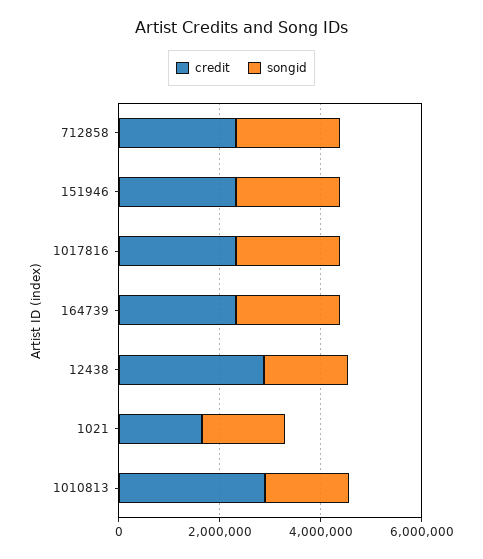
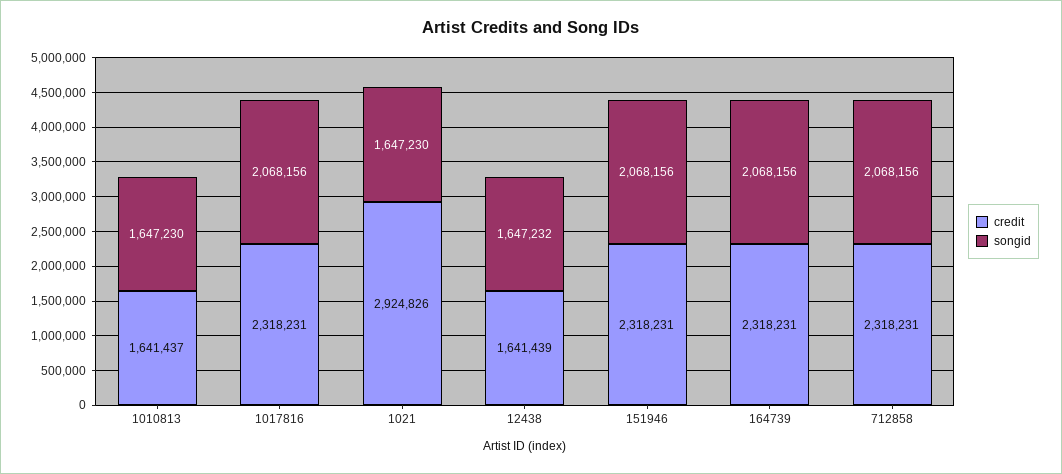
credit, 12438: 3000000 -> 1641439
credit, 1021: 1500000 -> 2924826
credit, 1010813: 3000000 -> 1641437

